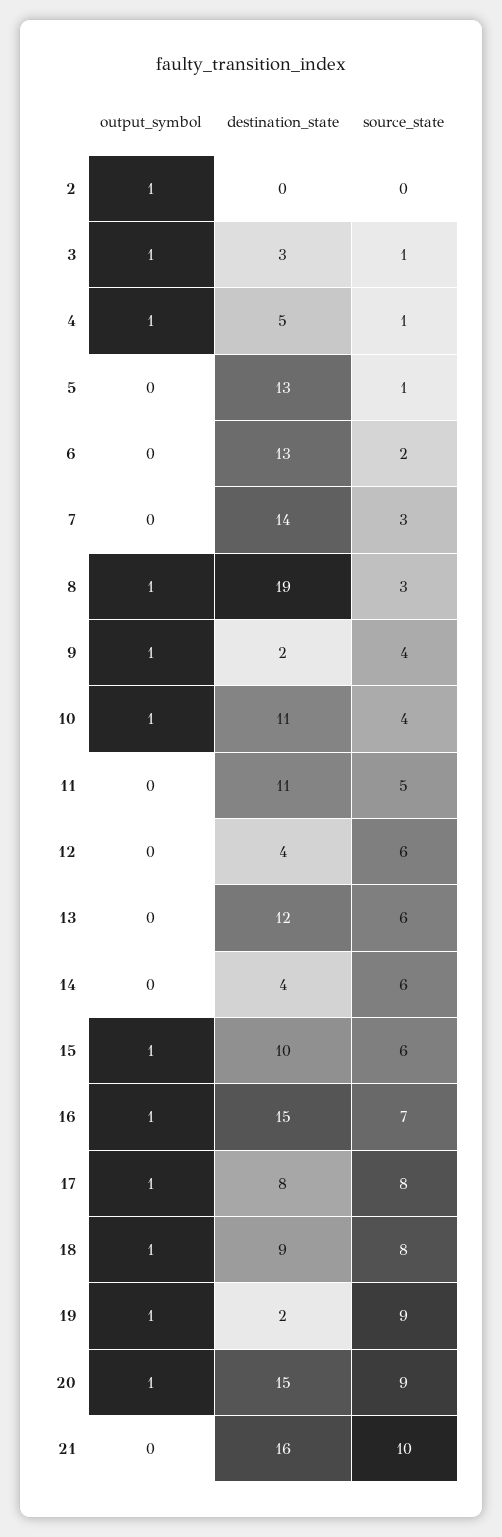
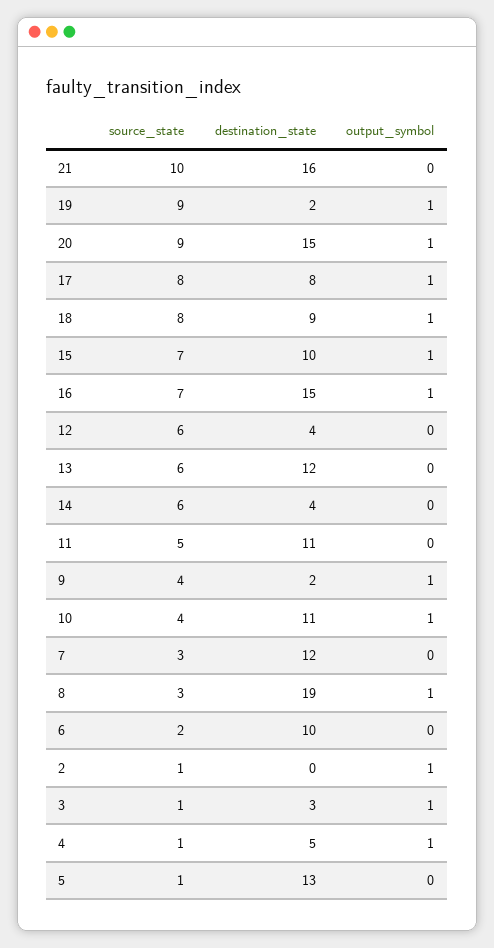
source_state, 2: 0 -> 1
destination_state, 6: 13 -> 10
destination_state, 7: 14 -> 12
source_state, 15: 6 -> 7

